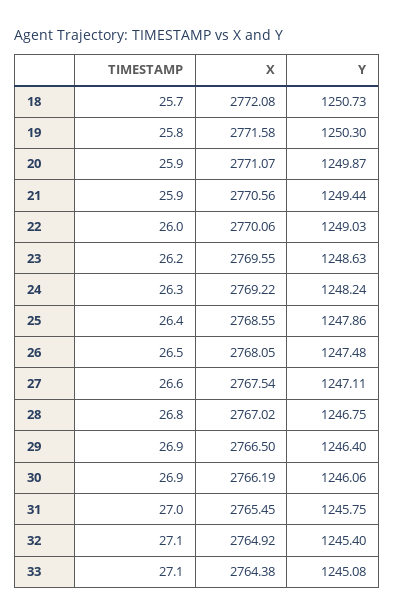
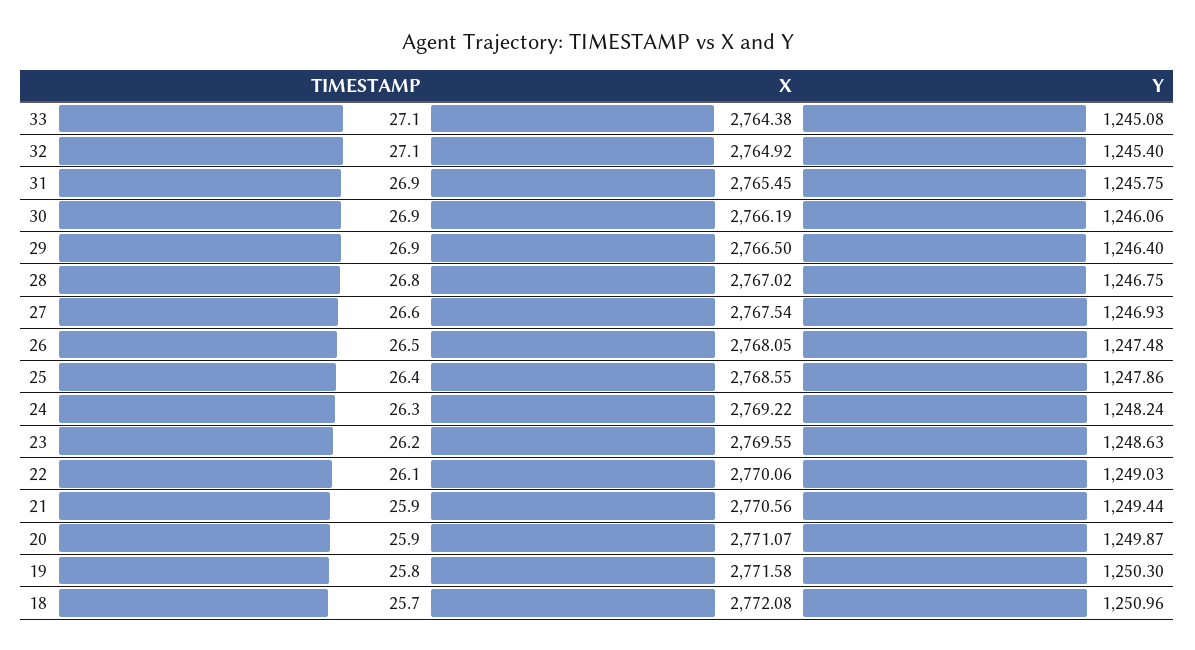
Y, 18: 1250.73 -> 1250.96
TIMESTAMP, 22: 26 -> 26.1
Y, 27: 1247.11 -> 1246.93
TIMESTAMP, 31: 27 -> 26.9

